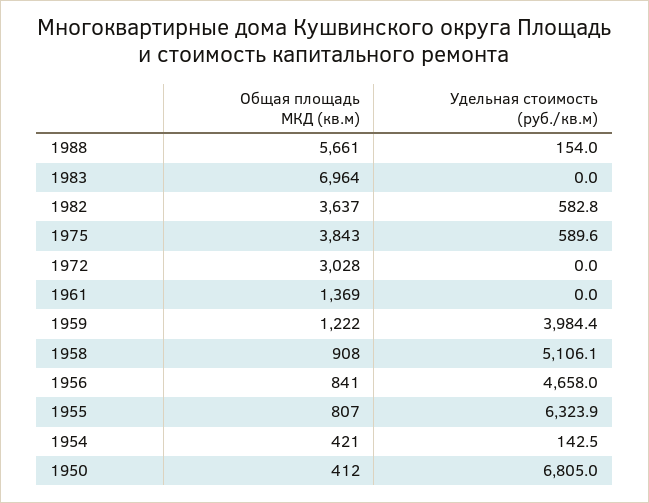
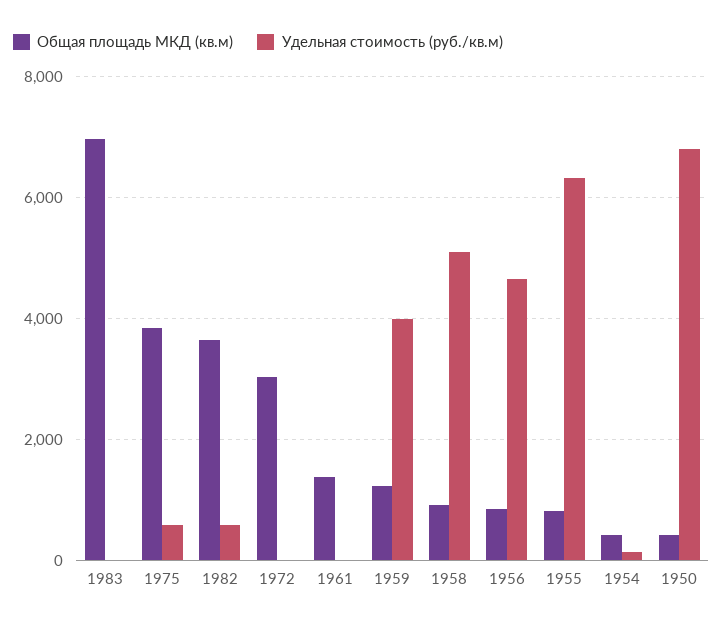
Общая площадь МКД (кв.м), 1988: 5661 -> none
Удельная стоимость (руб./кв.м), 1988: 154 -> none

